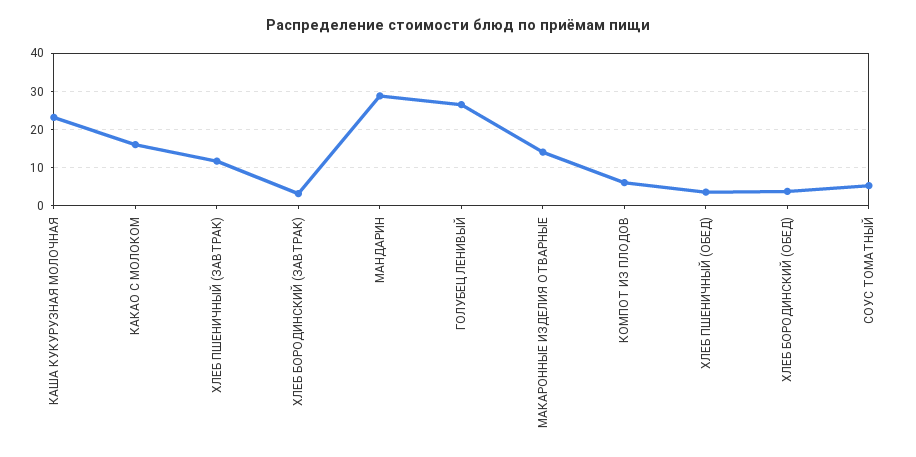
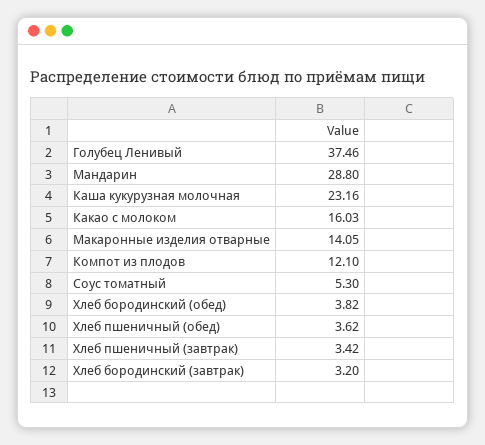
ХЛЕБ ПШЕНИЧНЫЙ (ЗАВТРАК): 12 -> 3.42
ГОЛУБЕЦ ЛЕНИВЫЙ: 26 -> 37.46
КОМПОТ ИЗ ПЛОДОВ: 6 -> 12.1

